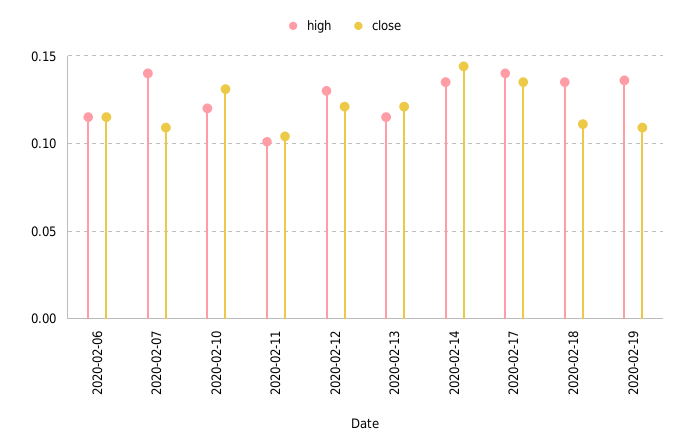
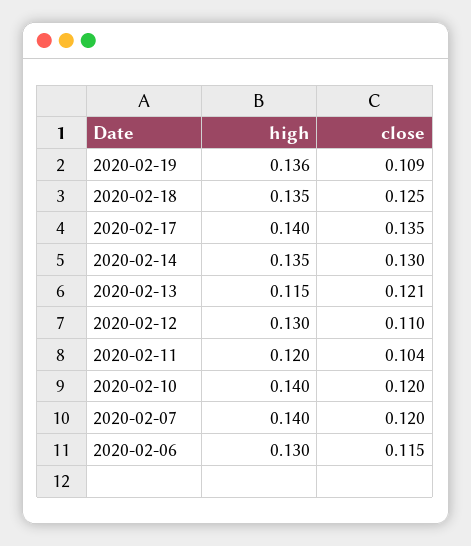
high, 2020-02-06: 0.115 -> 0.13
close, 2020-02-07: 0.11 -> 0.12
high, 2020-02-10: 0.12 -> 0.14
close, 2020-02-10: 0.13 -> 0.12
high, 2020-02-11: 0.1 -> 0.12
close, 2020-02-12: 0.12 -> 0.11
close, 2020-02-14: 0.145 -> 0.13
close, 2020-02-18: 0.11 -> 0.125

